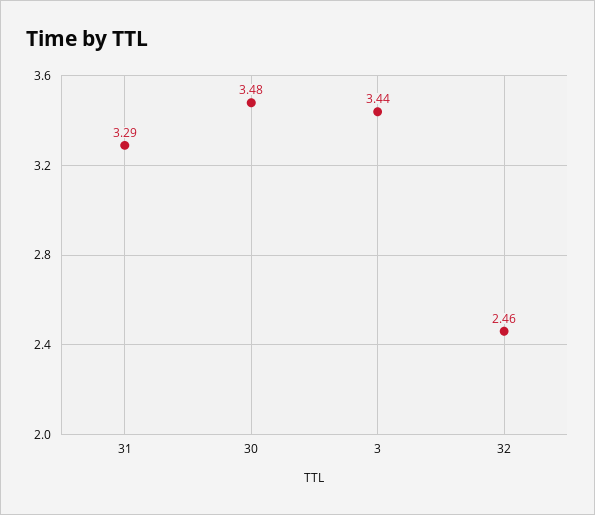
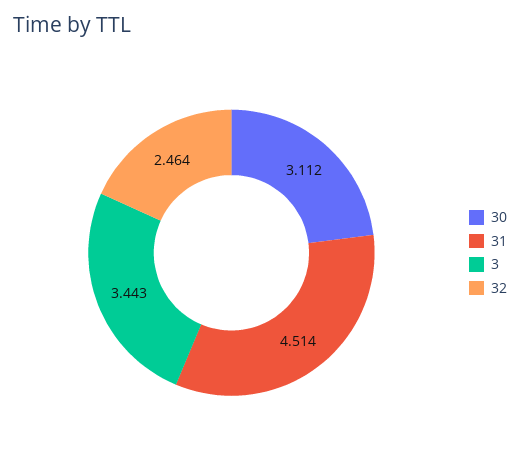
31: 3.29 -> 4.514
30: 3.48 -> 3.112

